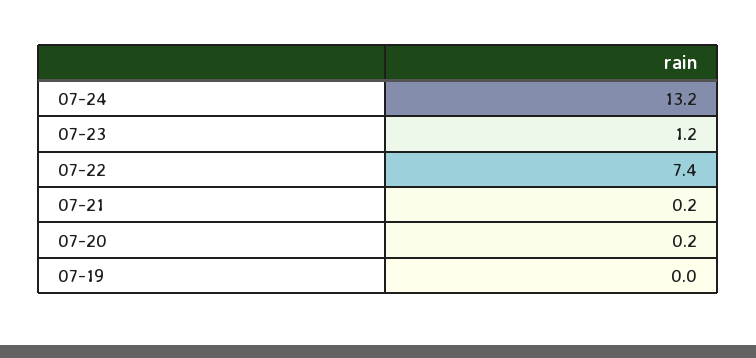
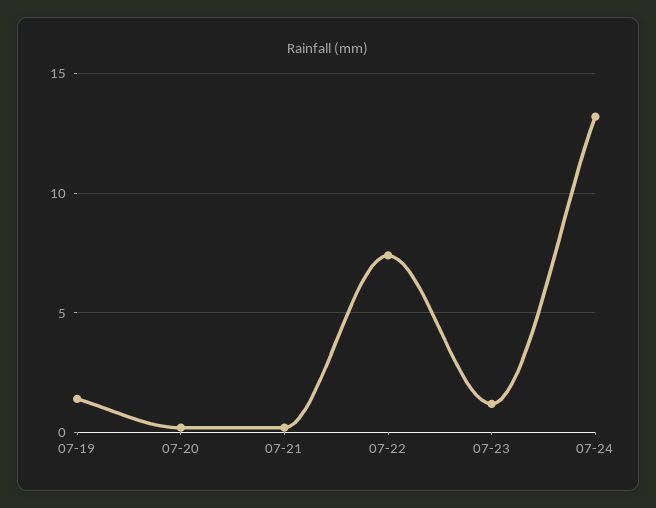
07-19: 0 -> 1.5

